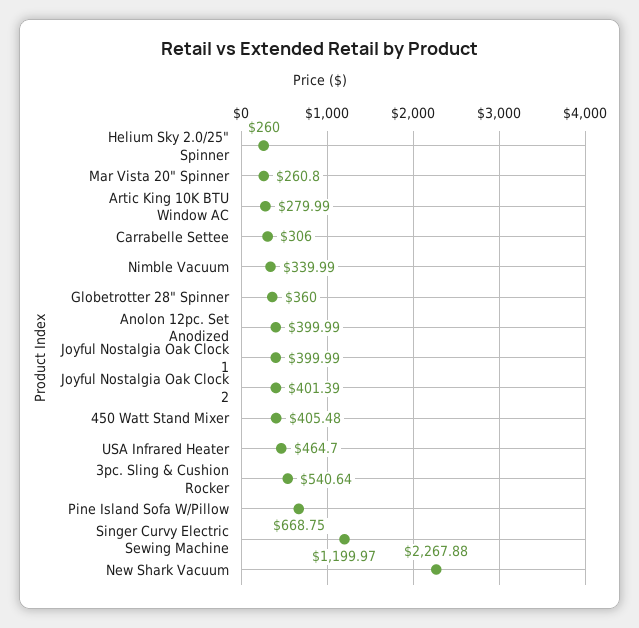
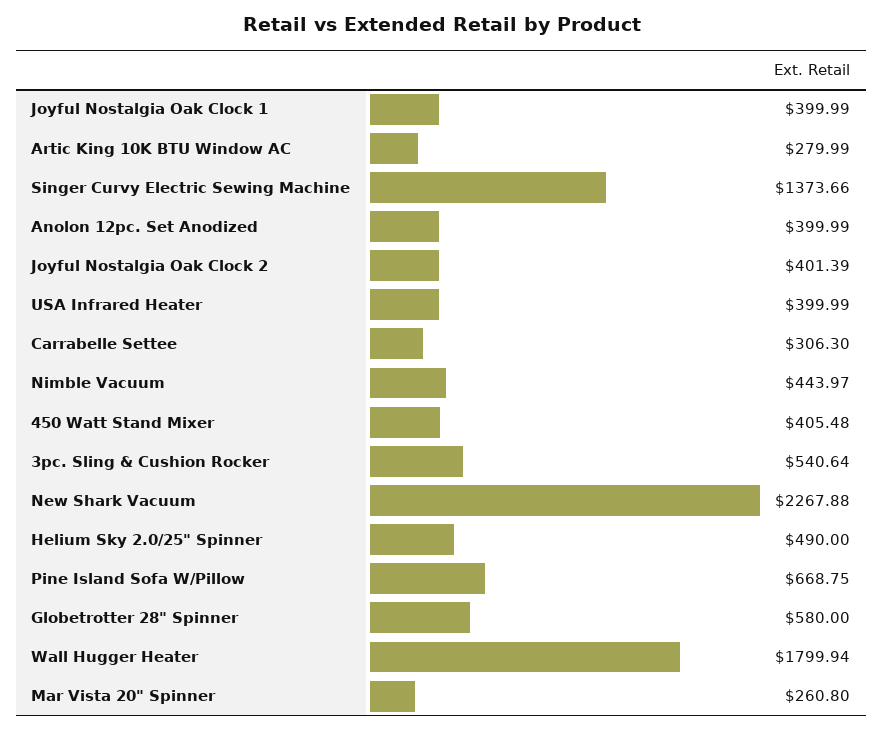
Helium Sky 2.0/25" Spinner: 260 -> 490
Carrabelle Settee: 306 -> 306.3
Nimble Vacuum: 339.99 -> 443.97
Globetrotter 28" Spinner: 360 -> 580
USA Infrared Heater: 464.7 -> 399.99
Singer Curvy Electric Sewing Machine: 1199.97 -> 1373.66
Wall Hugger Heater: none -> 1799.94

